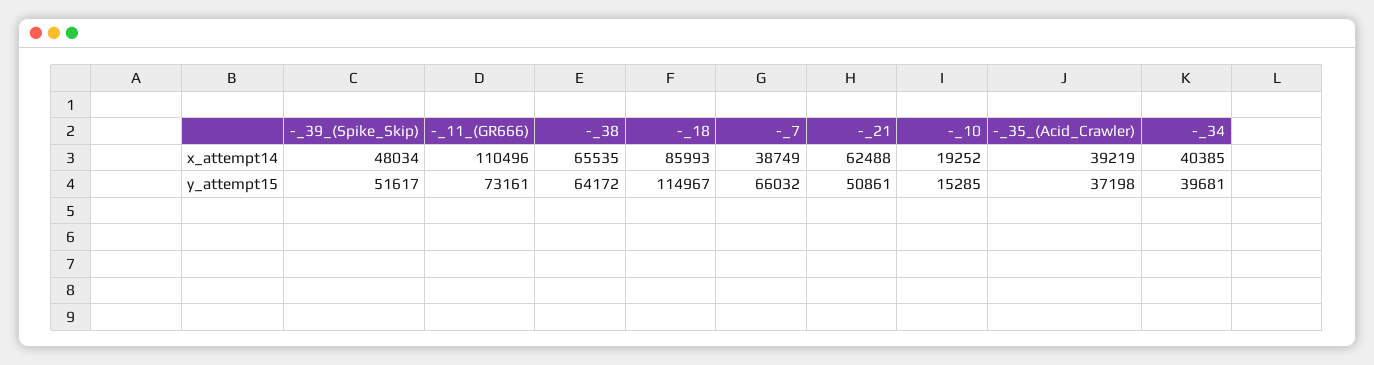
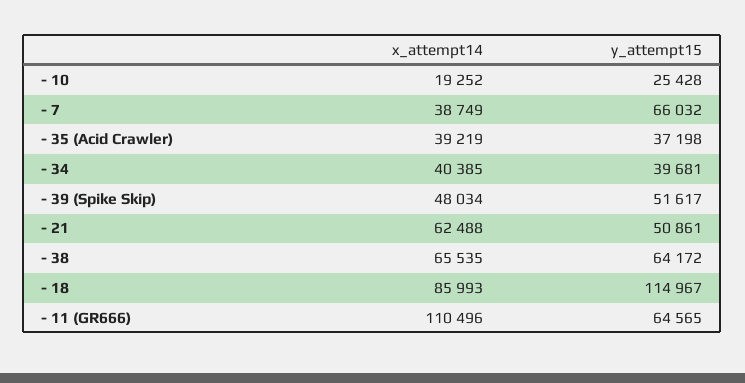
-_11_(GR666), y_attempt15: 73161 -> 64565
-_10, y_attempt15: 15285 -> 25428

